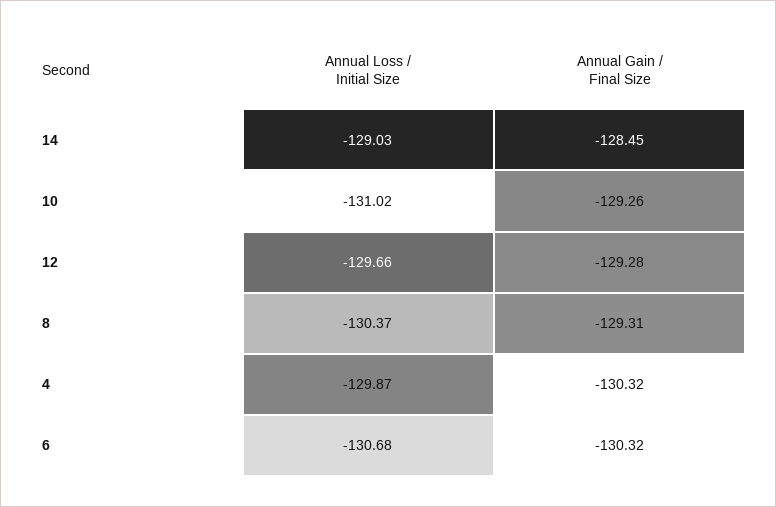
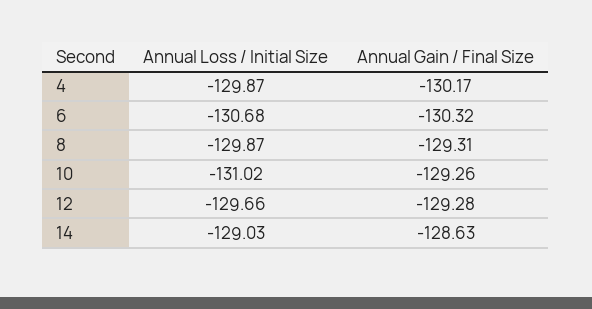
Annual Gain / Final Size, 14: -128.45 -> -128.63
Annual Loss / Initial Size, 8: -130.37 -> -129.87
Annual Gain / Final Size, 4: -130.32 -> -130.17

